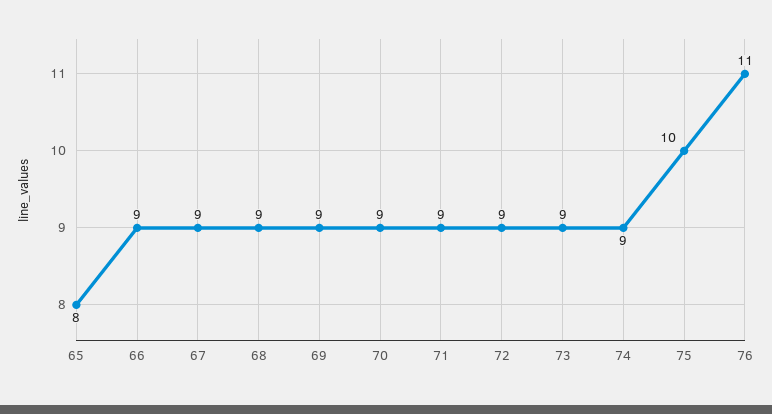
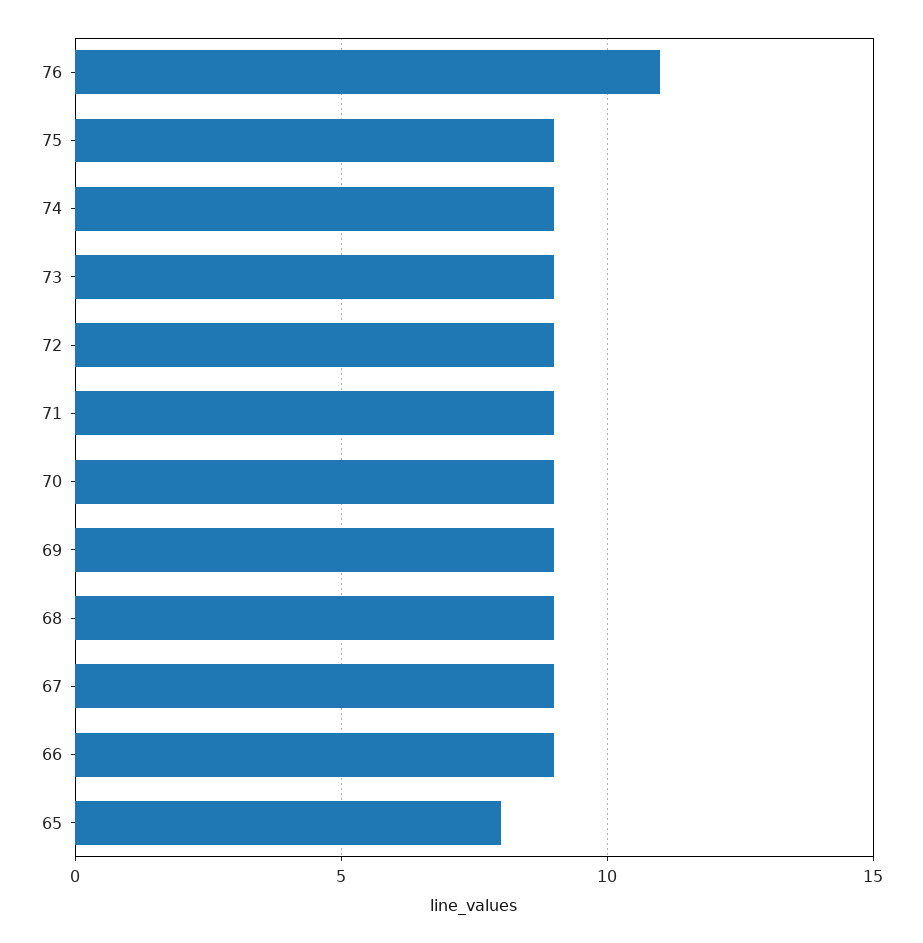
75: 10 -> 9

